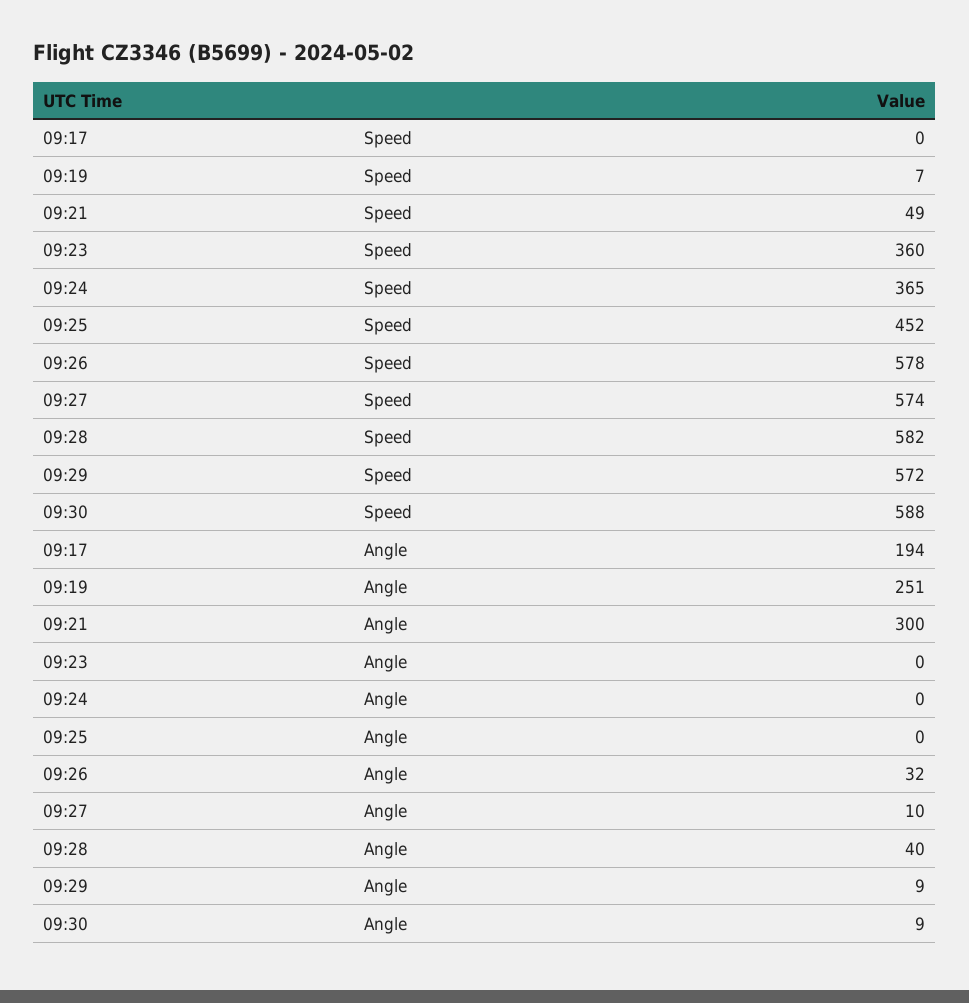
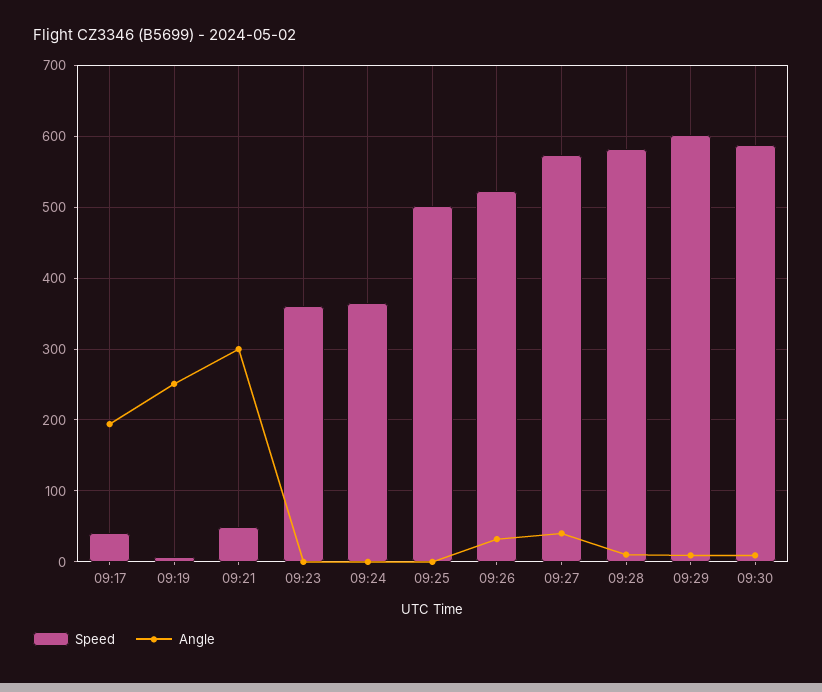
Speed, 09:17: 0 -> 40
Speed, 09:25: 452 -> 500
Speed, 09:26: 578 -> 520
Speed, 09:29: 572 -> 600
Angle, 09:27: 10 -> 40
Angle, 09:28: 40 -> 10

